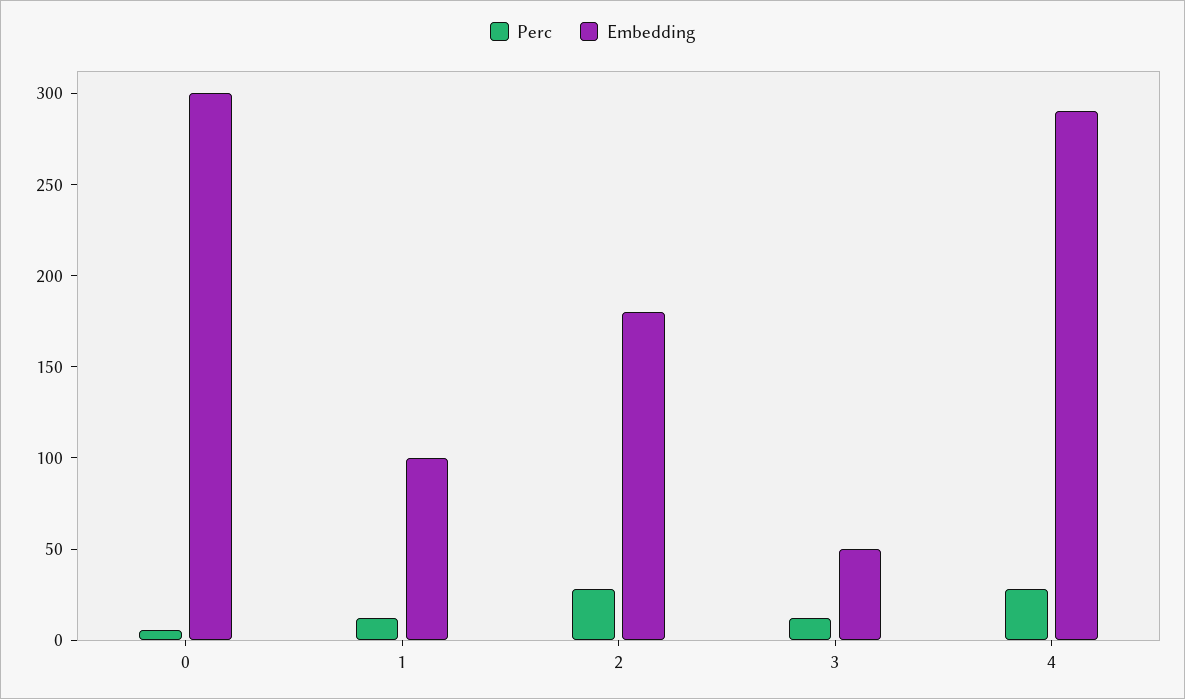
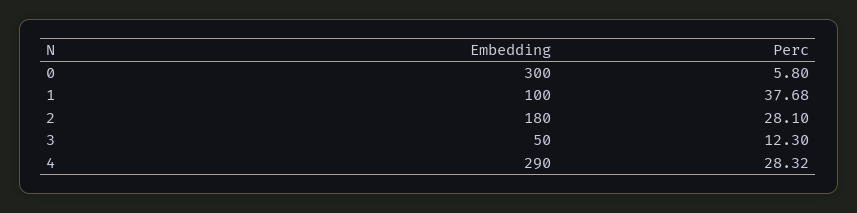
Perc, 1: 10 -> 37.68

